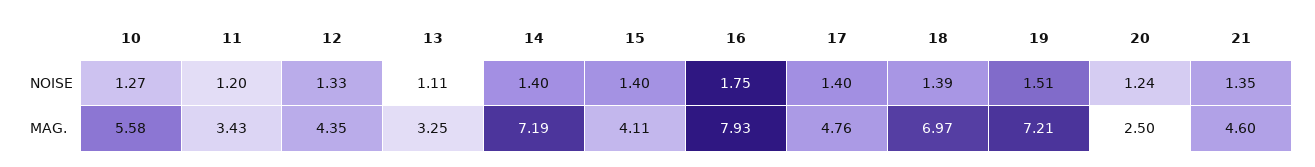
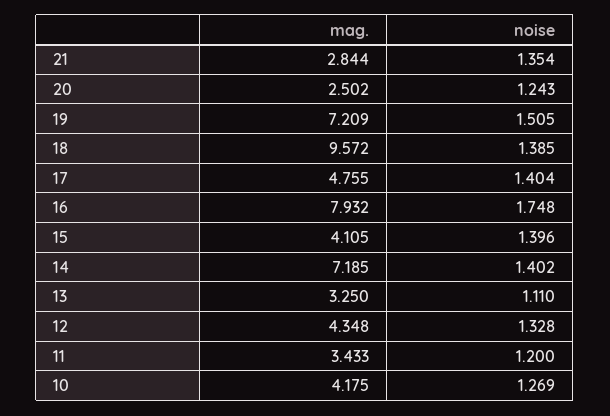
10, MAG.: 5.58 -> 4.175
18, MAG.: 6.97 -> 9.572
21, MAG.: 4.6 -> 2.844

